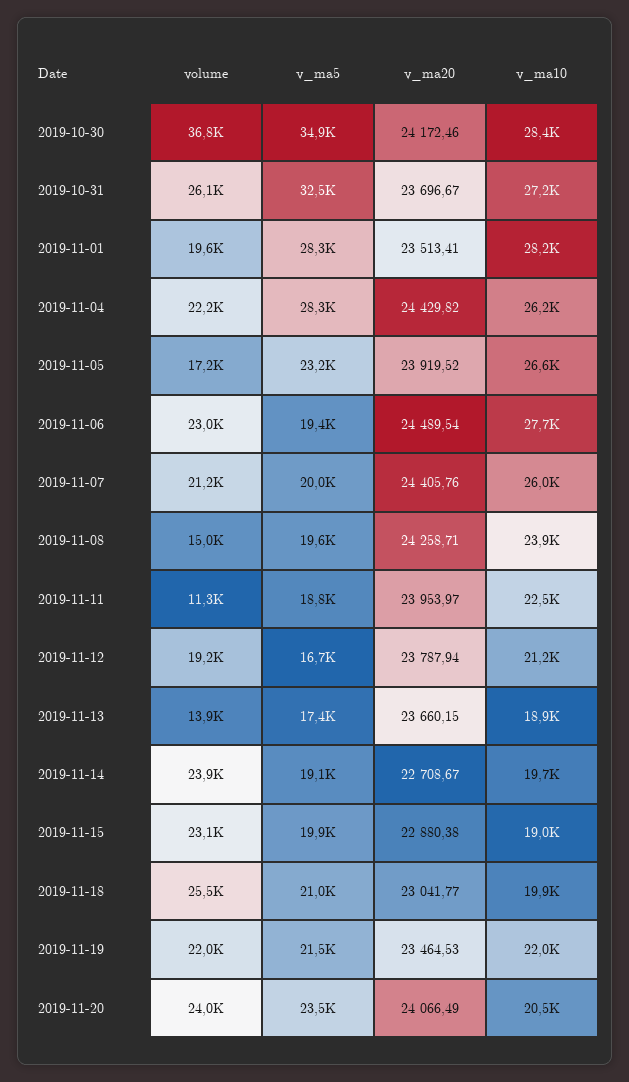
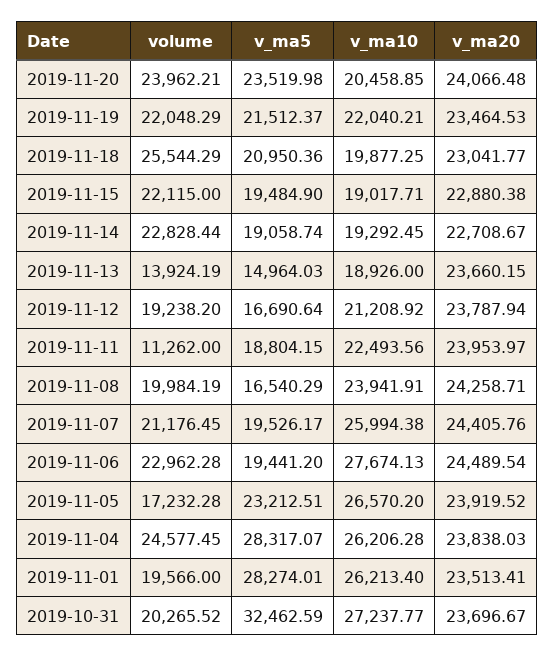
volume, 2019-10-30: 36800 -> none
v_ma5, 2019-10-30: 34900 -> none
v_ma20, 2019-10-30: 24172.46 -> none
v_ma10, 2019-10-30: 28400 -> none
volume, 2019-10-31: 26100 -> 20265.52
v_ma10, 2019-11-01: 28200 -> 26213.4
volume, 2019-11-04: 22200 -> 24577.45
v_ma20, 2019-11-04: 24429.82 -> 23838.03
v_ma5, 2019-11-07: 20000 -> 19526.17
volume, 2019-11-08: 15000 -> 19984.19
v_ma5, 2019-11-08: 19600 -> 16540.29
v_ma5, 2019-11-13: 17400 -> 14964.03
volume, 2019-11-14: 23900 -> 22828.44
v_ma10, 2019-11-14: 19700 -> 19292.45
volume, 2019-11-15: 23100 -> 22115
v_ma5, 2019-11-15: 19900 -> 19484.9
v_ma20, 2019-11-20: 24066.49 -> 24066.48

